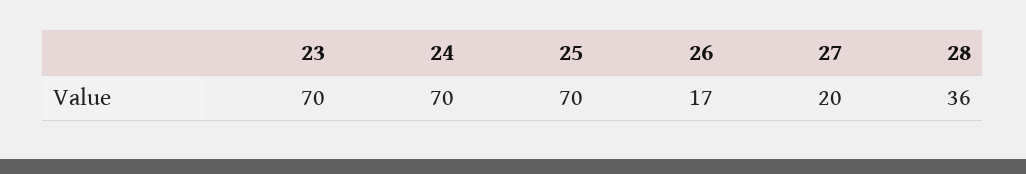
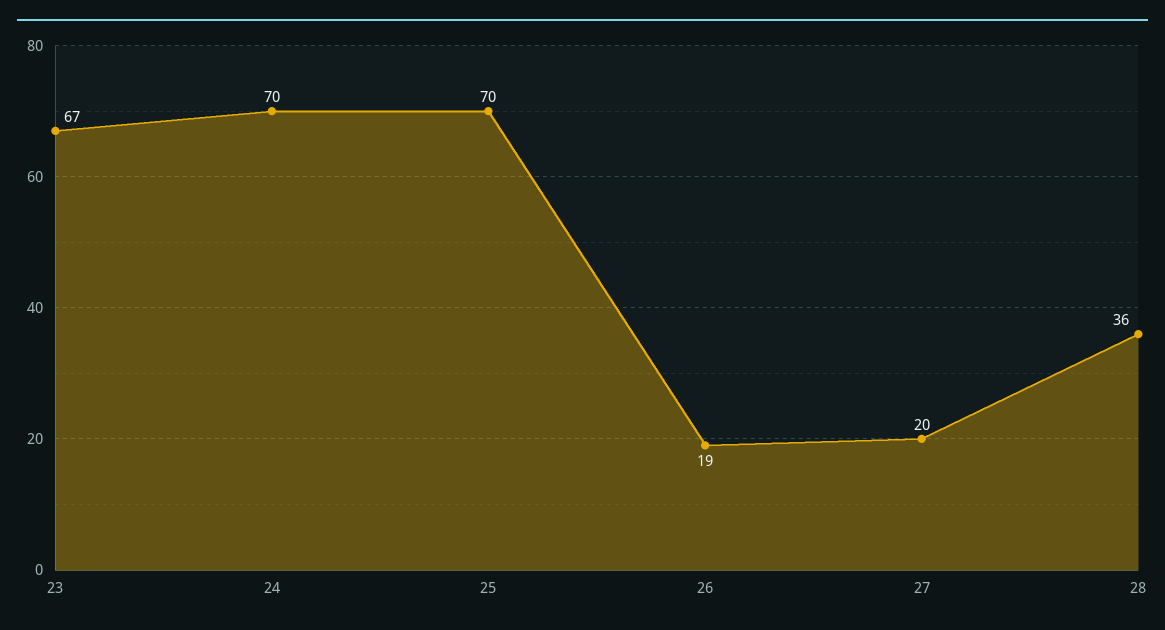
23: 70 -> 67
26: 17 -> 19

